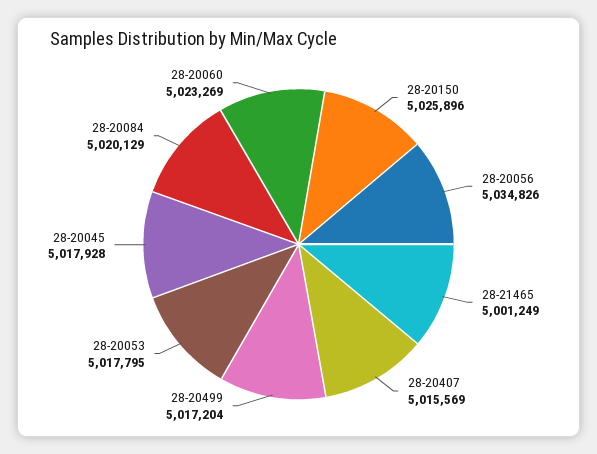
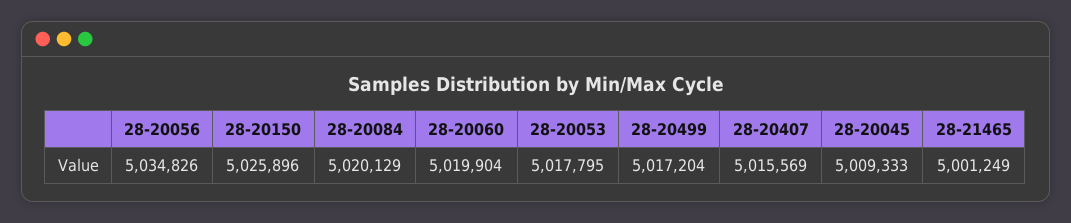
28-20045: 5017928 -> 5009333
28-20060: 5023269 -> 5019904

